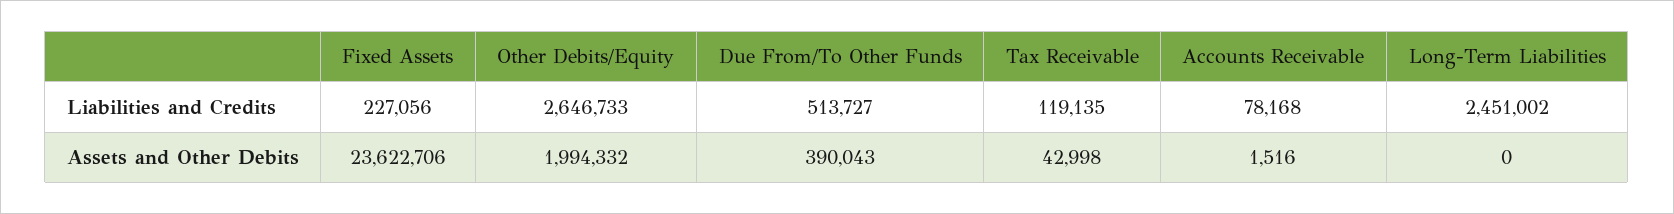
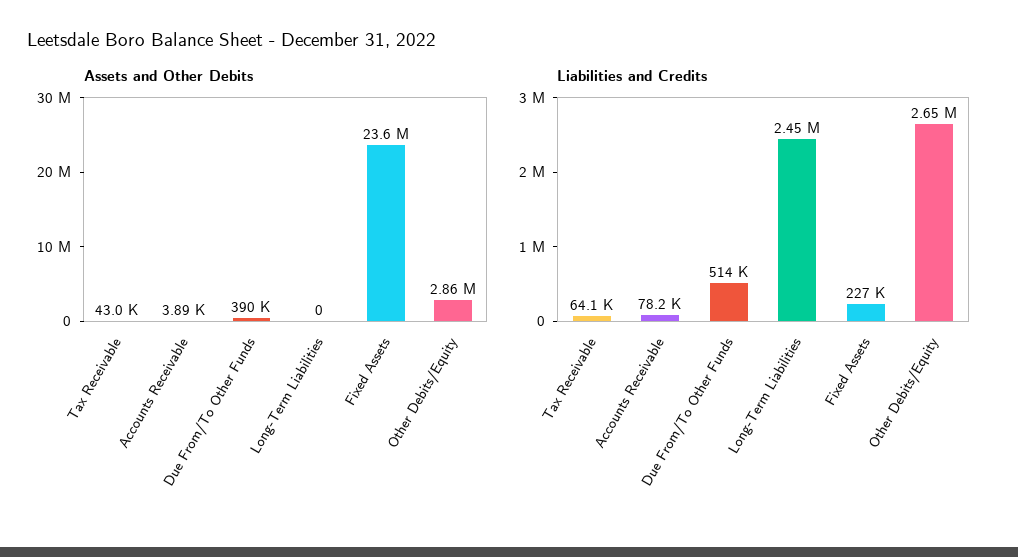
Liabilities and Credits, Tax Receivable: 119135 -> 64100
Assets and Other Debits, Other Debits/Equity: 1994332 -> 2860000
Assets and Other Debits, Accounts Receivable: 1516 -> 3890

